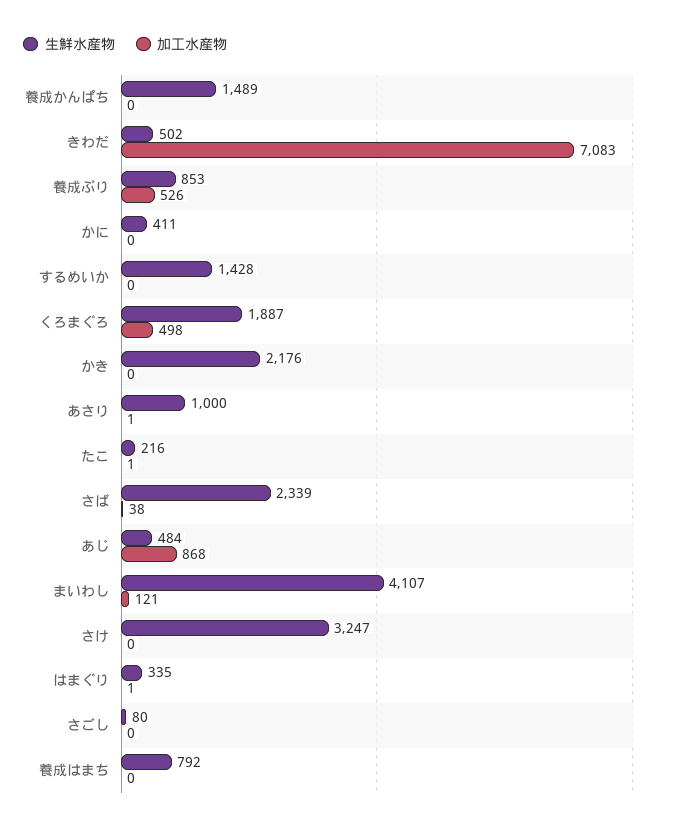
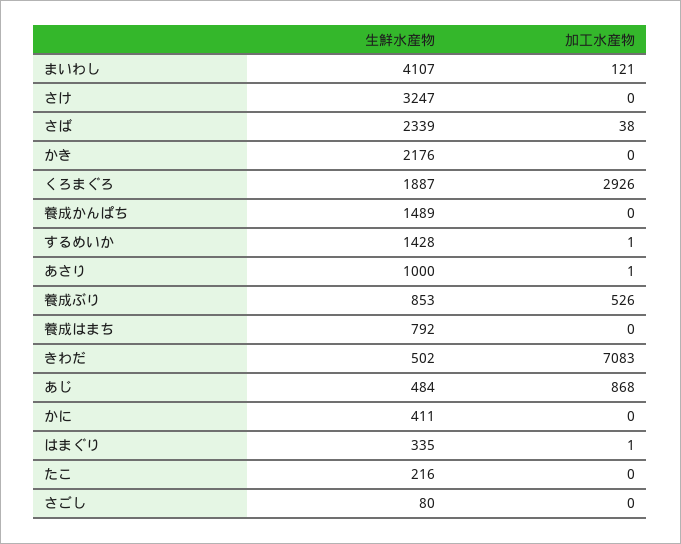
加工水産物, するめいか: 0 -> 1
加工水産物, くろまぐろ: 498 -> 2926
加工水産物, たこ: 1 -> 0

